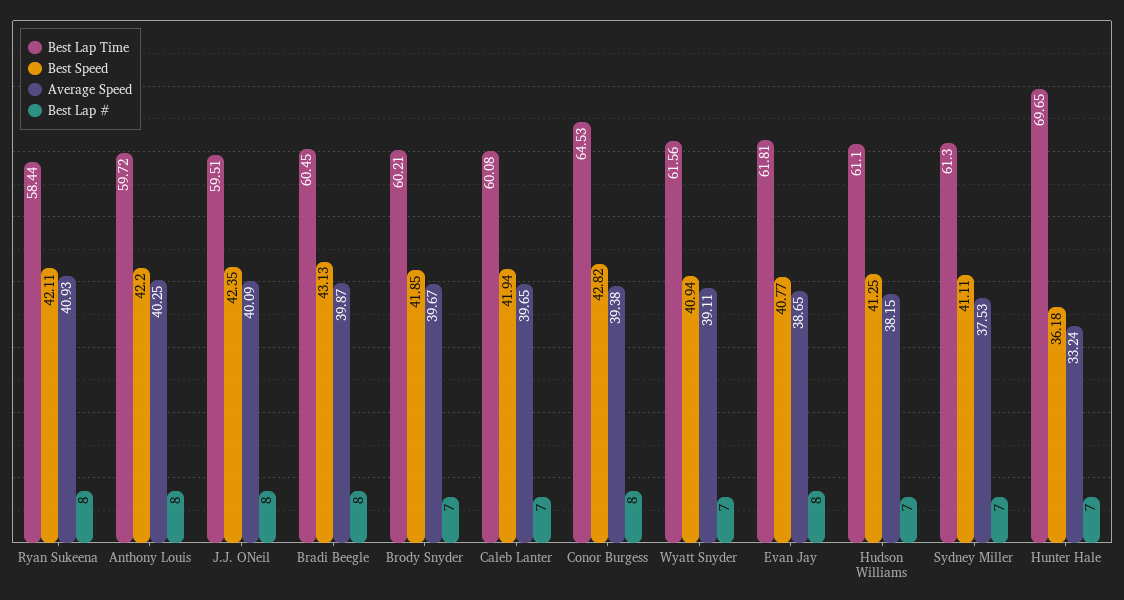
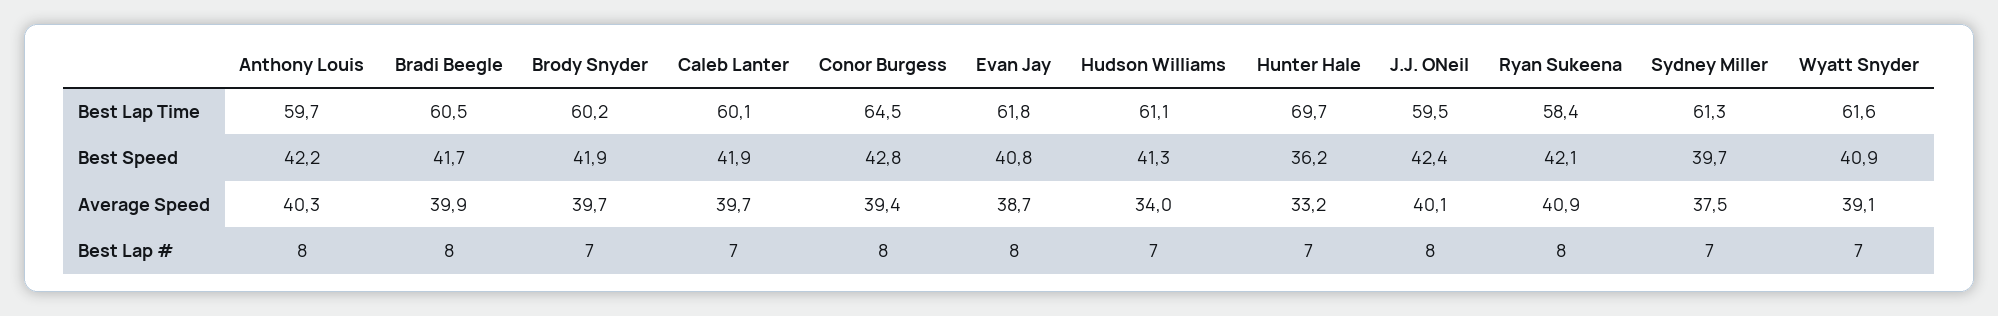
Best Speed, Bradi Beegle: 43.13 -> 41.7
Average Speed, Hudson Williams: 38.15 -> 34
Best Speed, Sydney Miller: 41.11 -> 39.7

